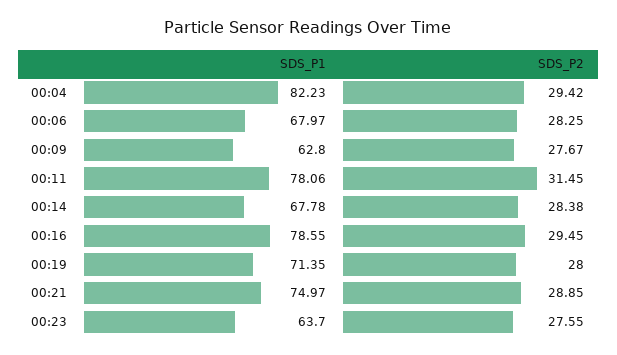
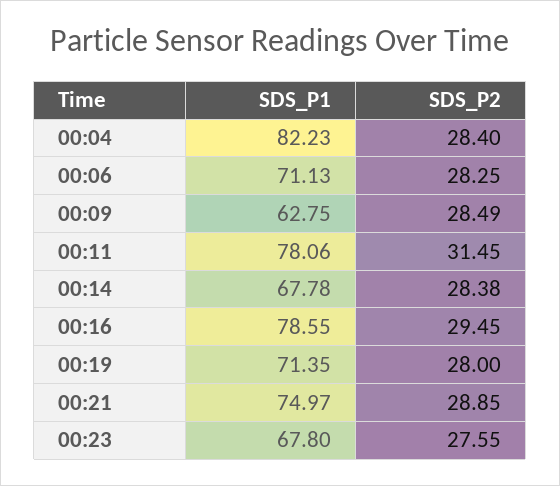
SDS_P2, 00:04: 29.42 -> 28.4
SDS_P1, 00:06: 67.97 -> 71.13
SDS_P1, 00:09: 62.8 -> 62.75
SDS_P2, 00:09: 27.67 -> 28.49
SDS_P1, 00:23: 63.7 -> 67.8

